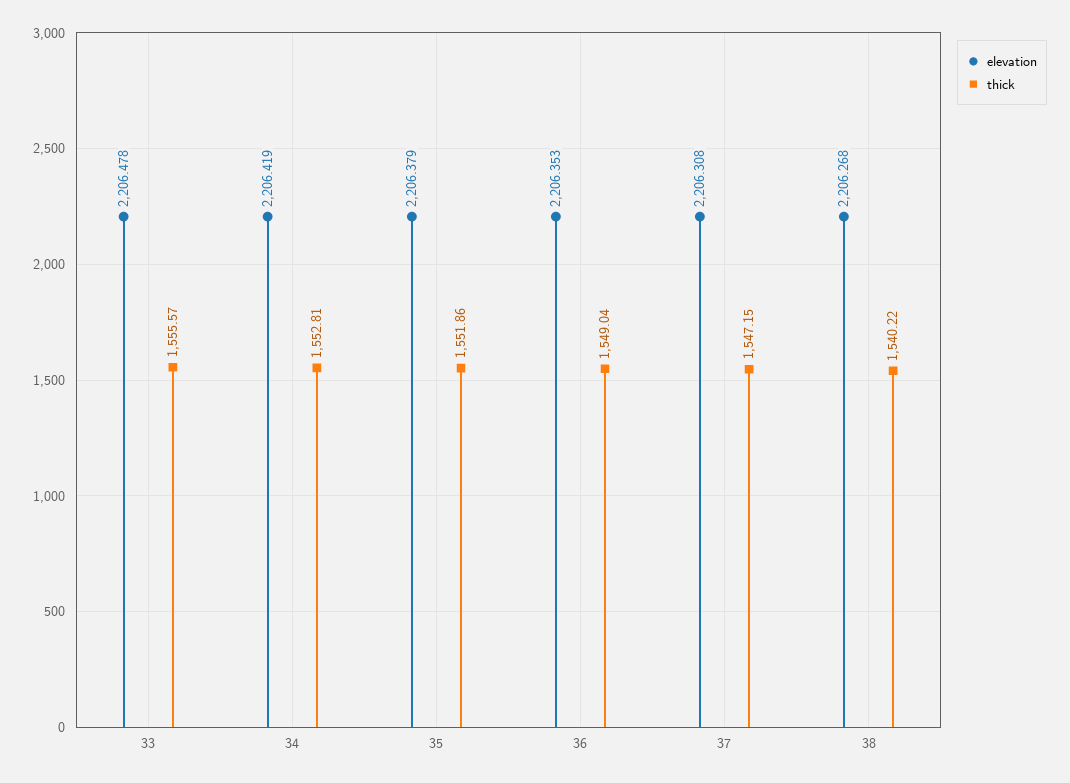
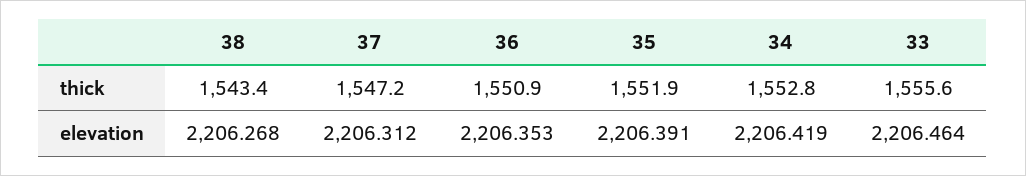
elevation, 33: 2206.478 -> 2206.464
elevation, 35: 2206.379 -> 2206.391
thick, 36: 1549.04 -> 1550.9
elevation, 37: 2206.308 -> 2206.312
thick, 38: 1540.22 -> 1543.4

